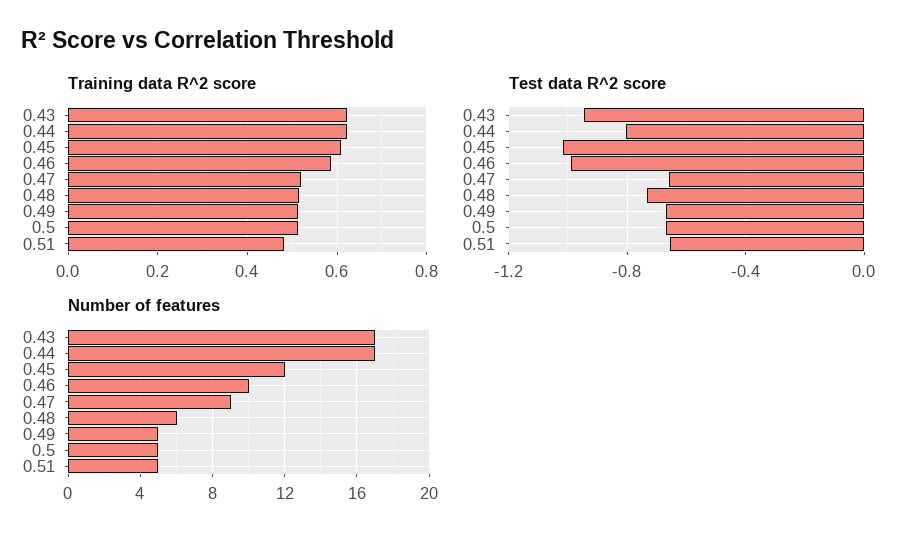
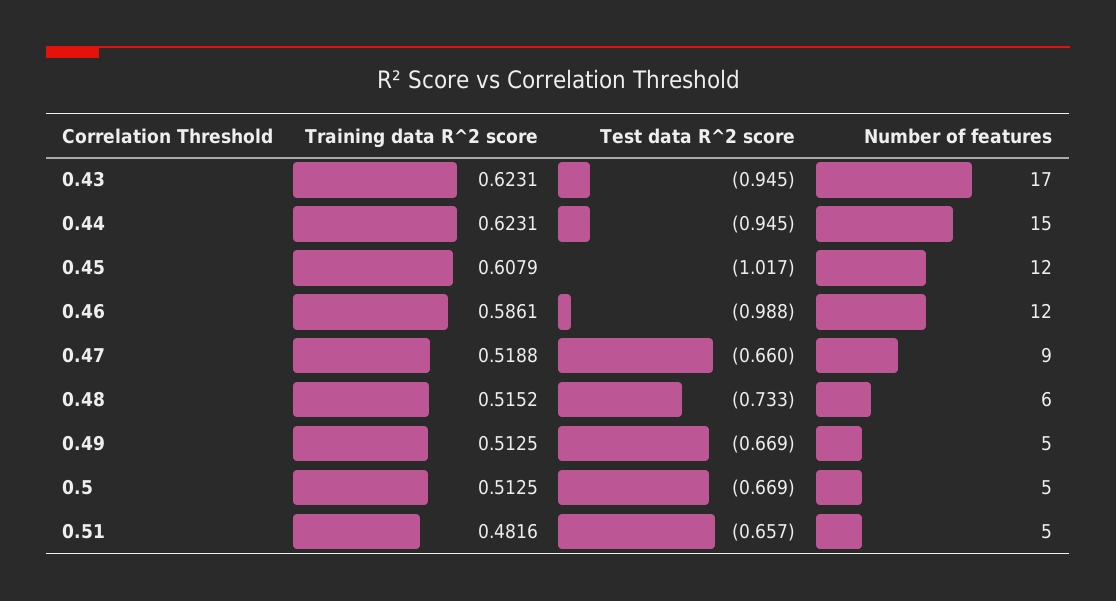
Test data R^2 score, 0.44: -0.8 -> -0.945
Number of features, 0.44: 17 -> 15
Number of features, 0.46: 10 -> 12

